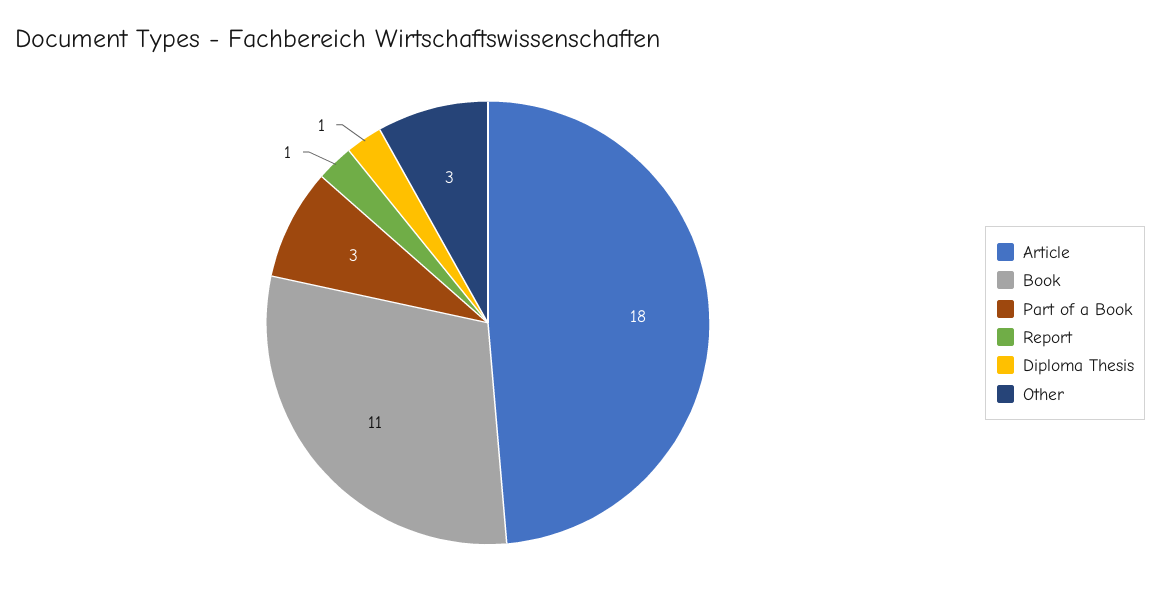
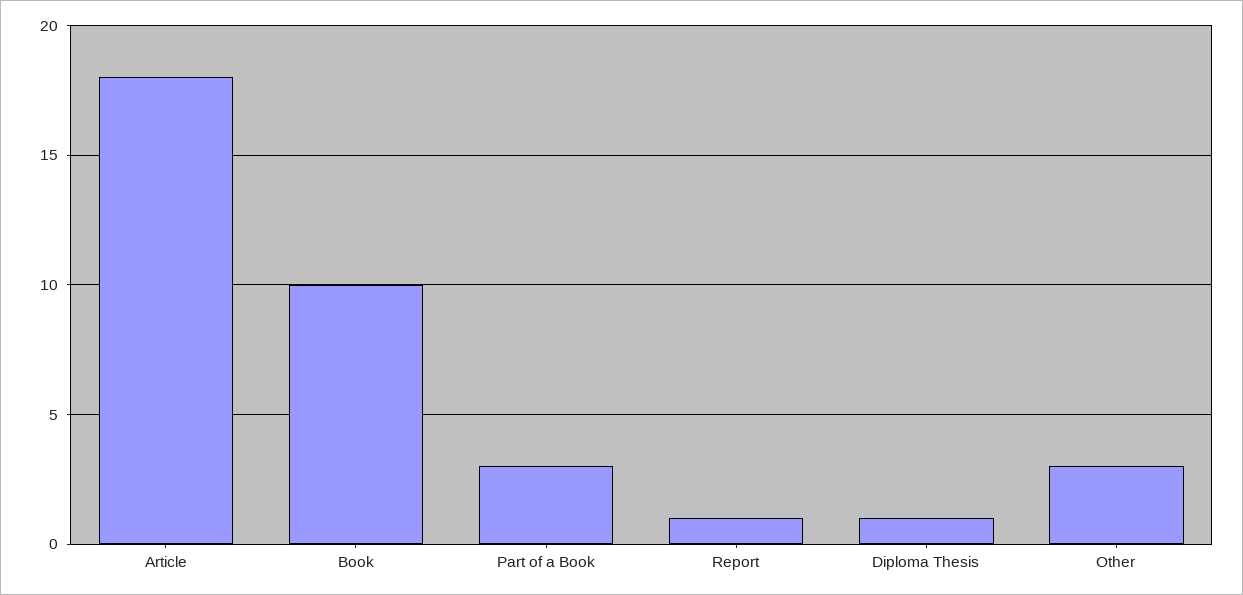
Book: 11 -> 10

